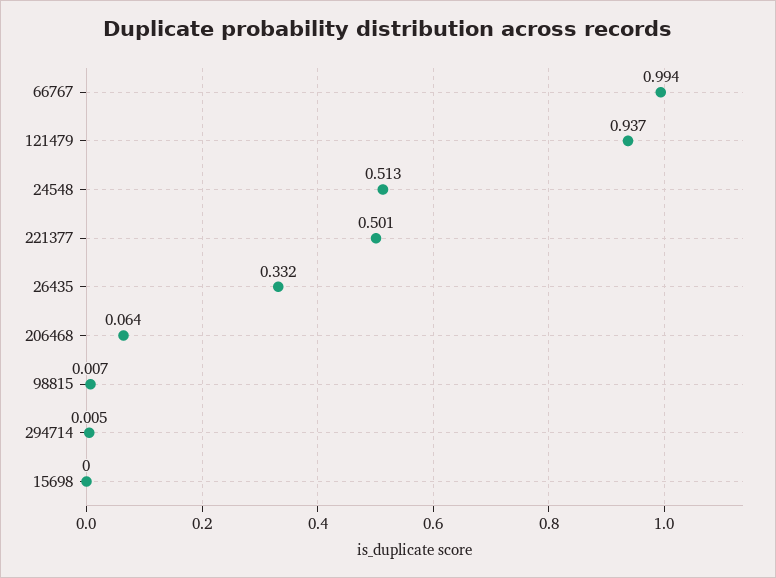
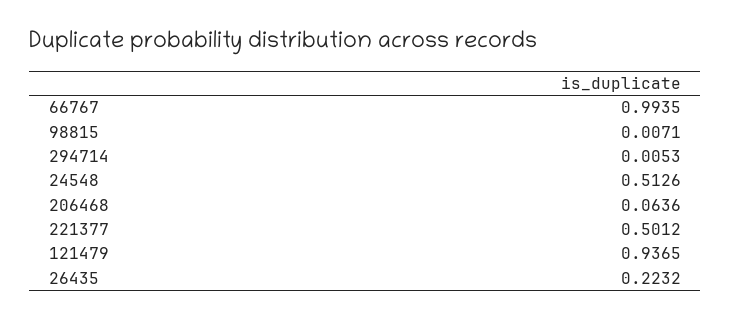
26435: 0.332 -> 0.2232
15698: 0 -> none

